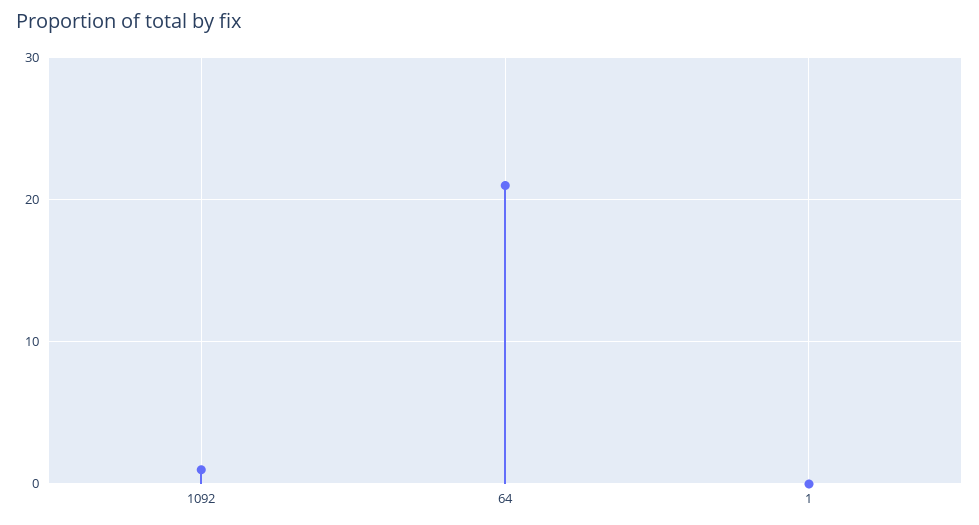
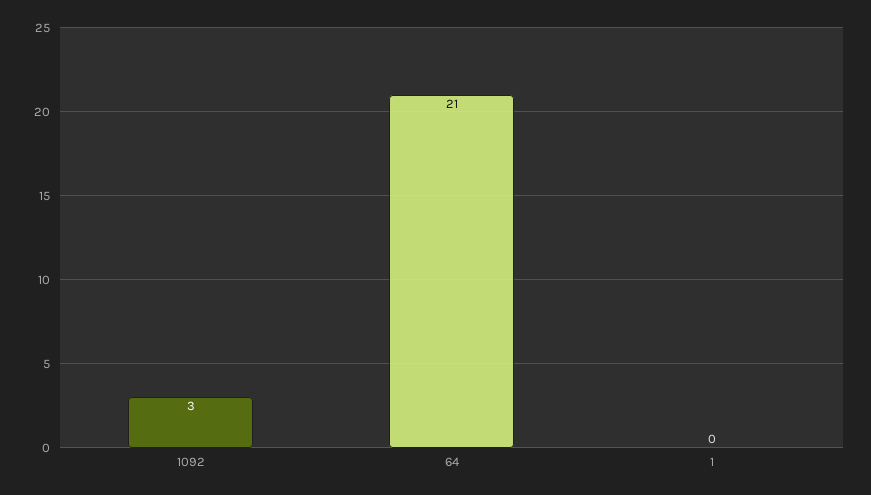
1092: 1 -> 3

